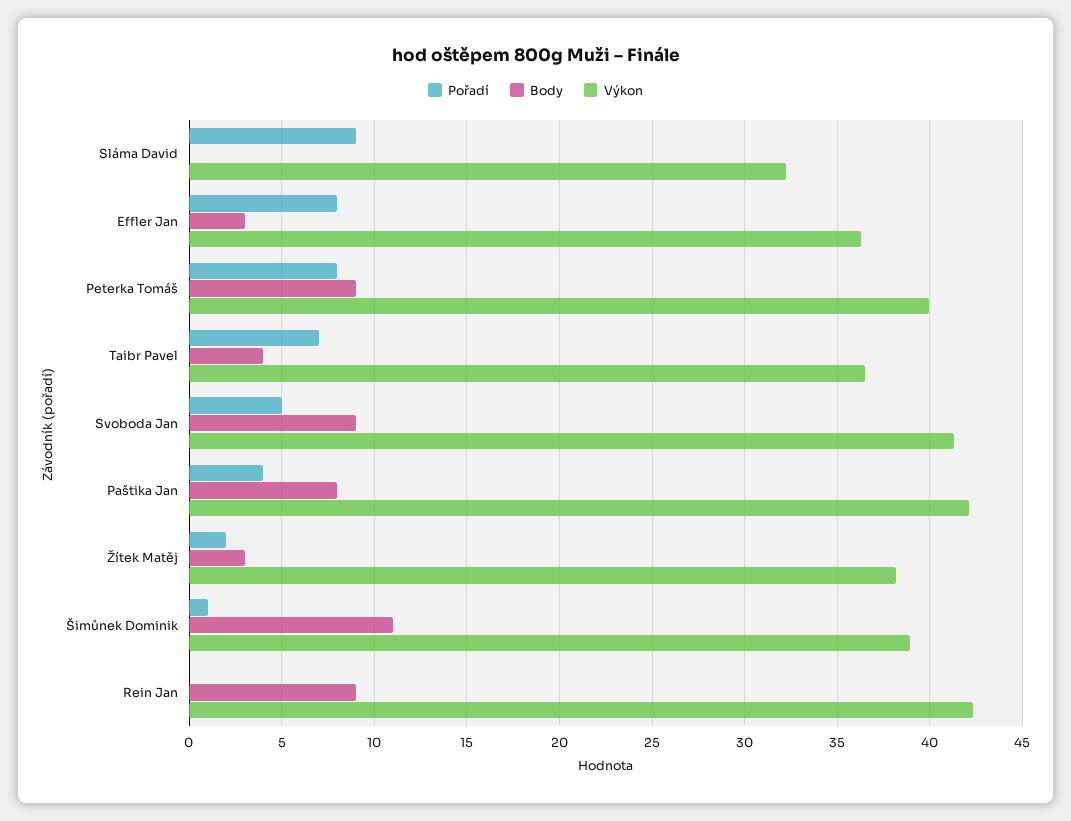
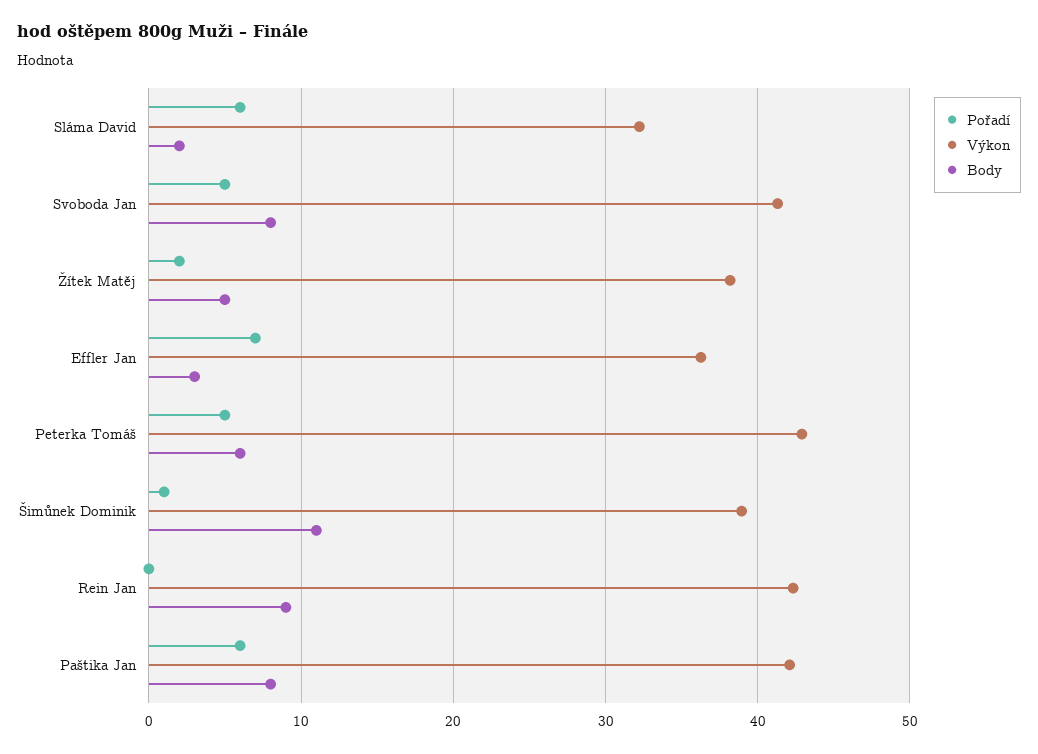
Pořadí, Sláma David: 9 -> 6
Body, Sláma David: 0 -> 2
Pořadí, Effler Jan: 8 -> 7
Pořadí, Peterka Tomáš: 8 -> 5
Body, Peterka Tomáš: 9 -> 6
Výkon, Peterka Tomáš: 40 -> 43
Pořadí, Taibr Pavel: 7 -> none
Body, Taibr Pavel: 4 -> none
Výkon, Taibr Pavel: 36.5 -> none
Body, Svoboda Jan: 9 -> 8
Pořadí, Paštika Jan: 4 -> 6
Body, Žítek Matěj: 3 -> 5

